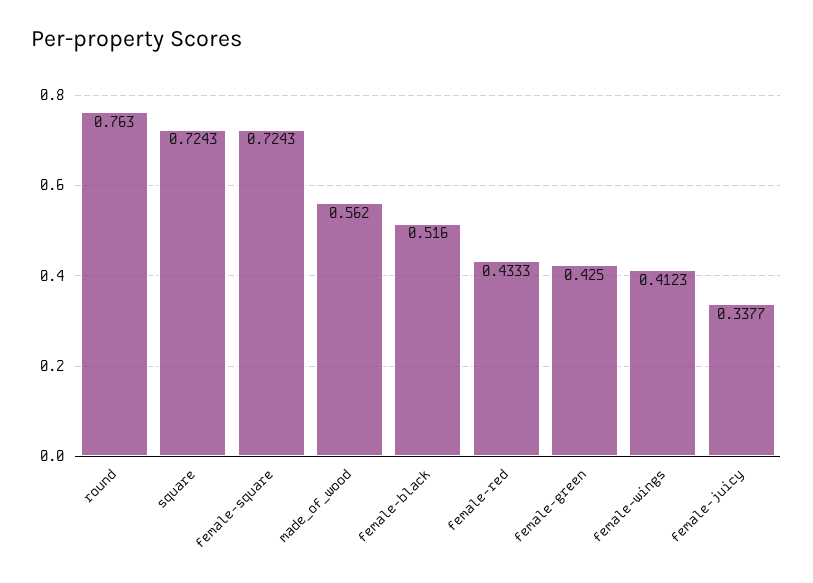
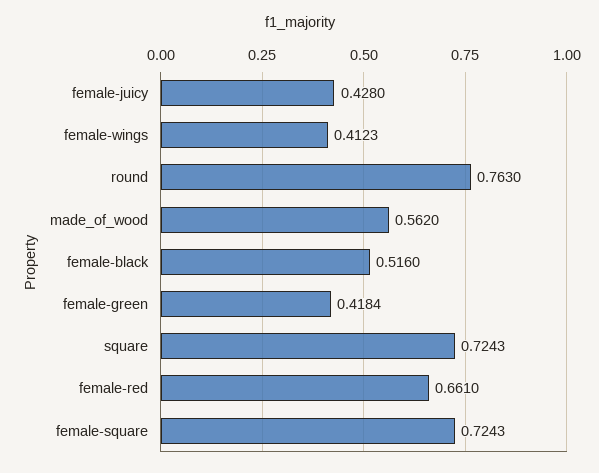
female-red: 0.4333 -> 0.661
female-green: 0.425 -> 0.4184
female-juicy: 0.3377 -> 0.428

